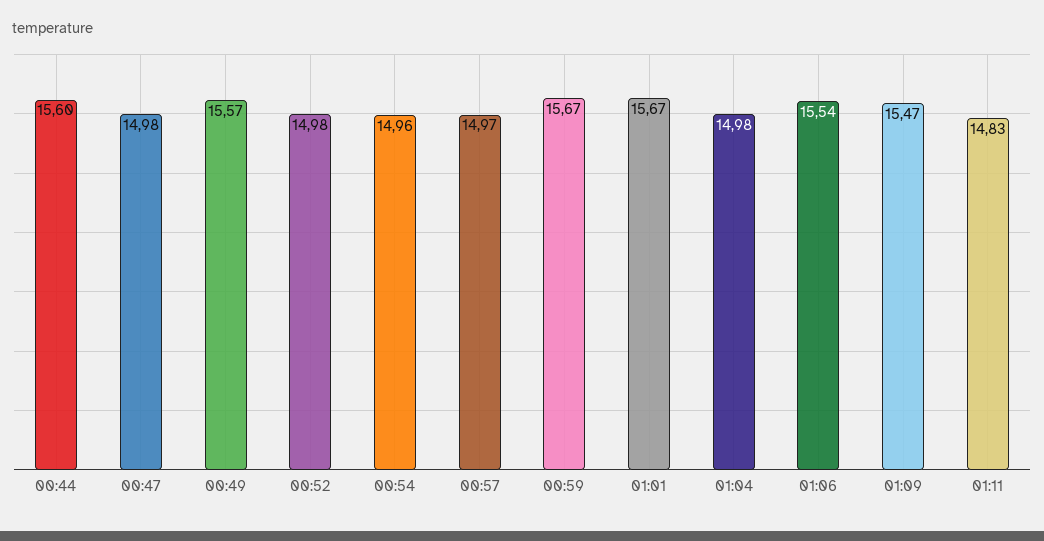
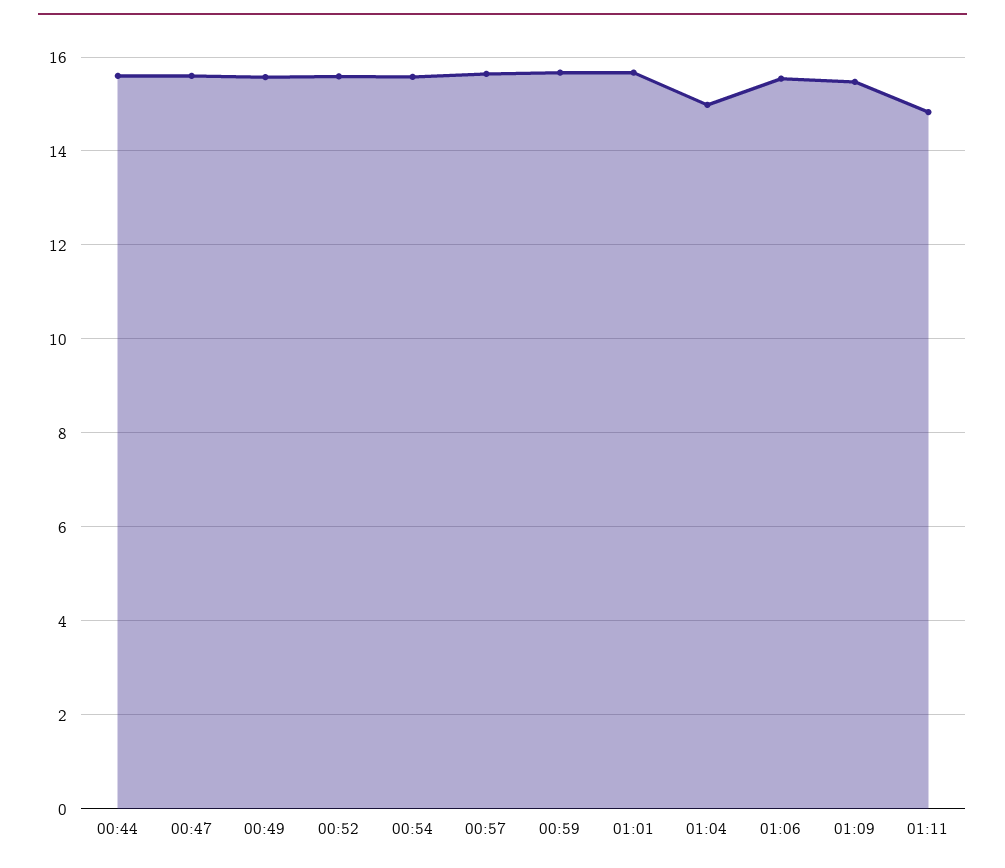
00:47: 14.98 -> 15.6
00:52: 14.98 -> 15.6
00:54: 14.96 -> 15.6
00:57: 14.97 -> 15.6

